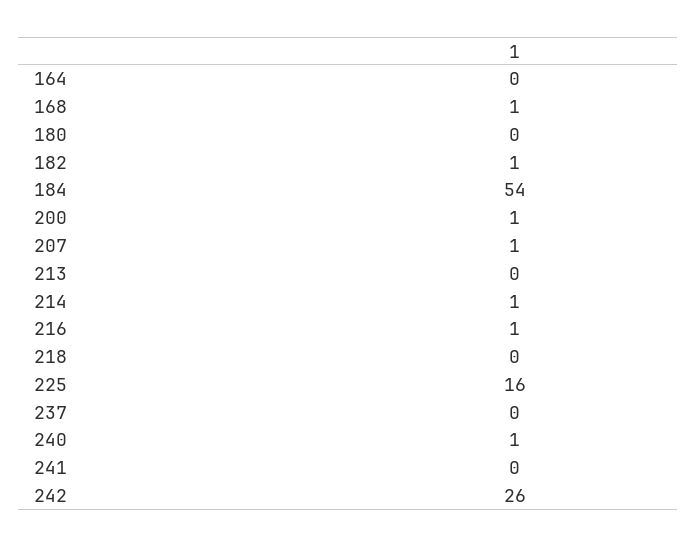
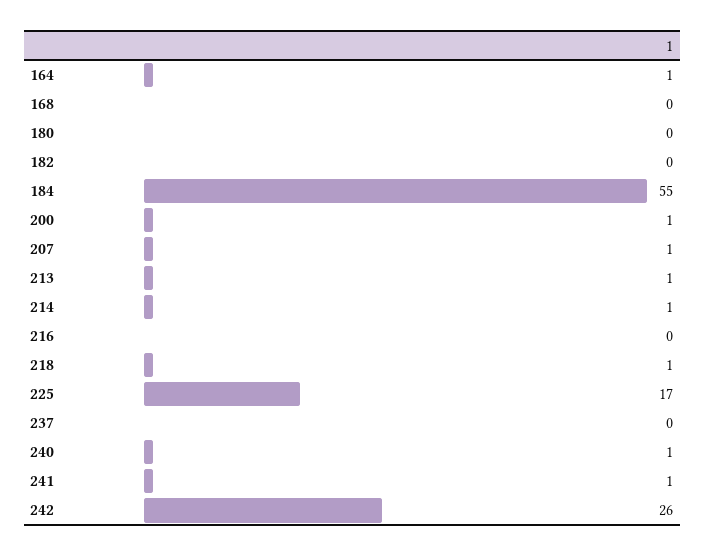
164: 0 -> 1
168: 1 -> 0
182: 1 -> 0
184: 54 -> 55
213: 0 -> 1
216: 1 -> 0
218: 0 -> 1
225: 16 -> 17
241: 0 -> 1

